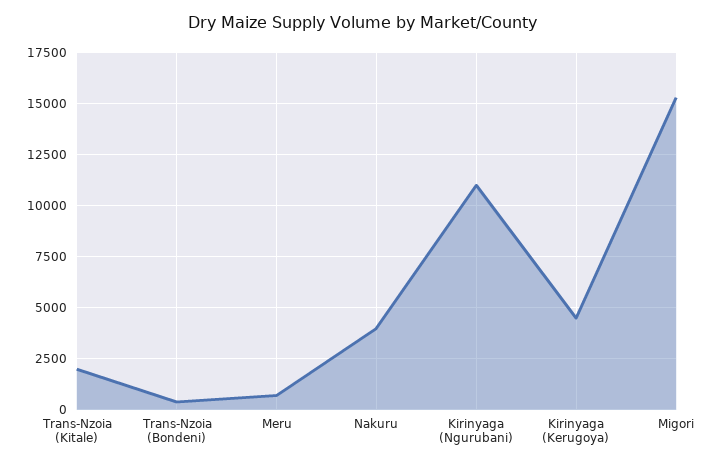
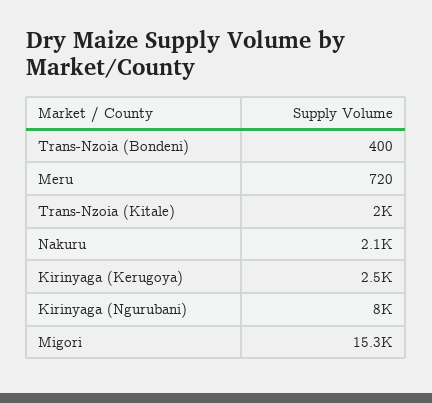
Nakuru: 4000 -> 2100
Kirinyaga (Ngurubani): 11000 -> 8000
Kirinyaga (Kerugoya): 4500 -> 2500

